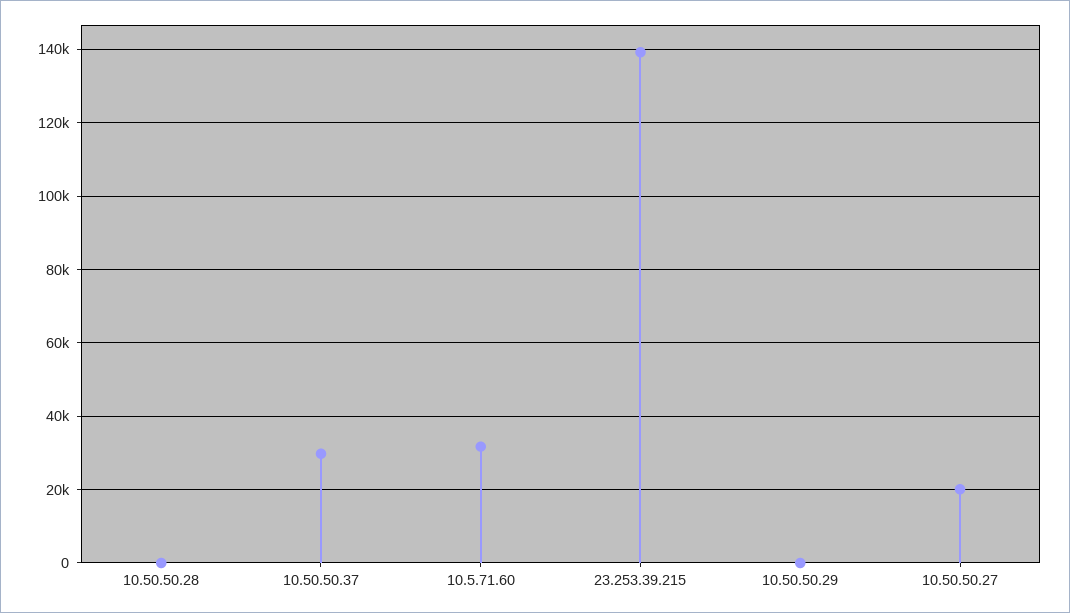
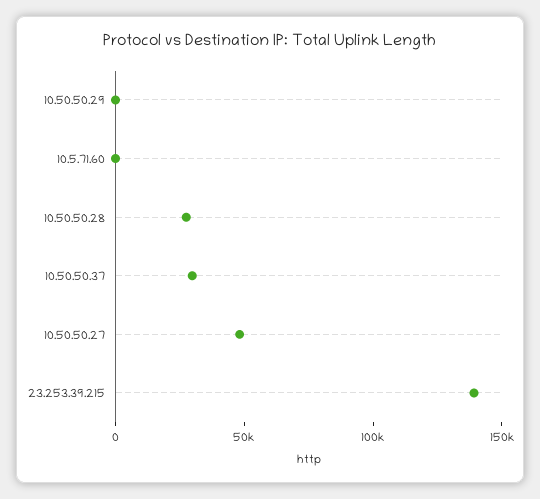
10.50.50.28: 0 -> 30000
10.5.71.60: 32000 -> 0
10.50.50.27: 20000 -> 50000

